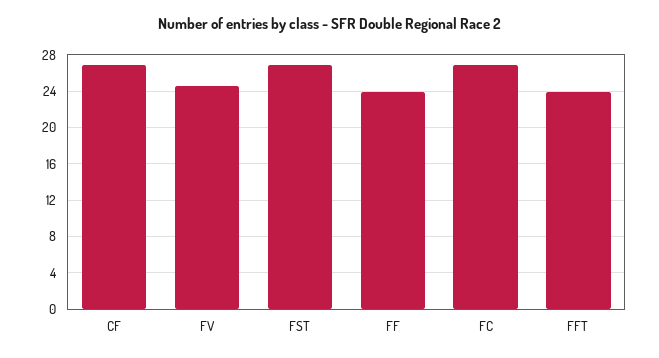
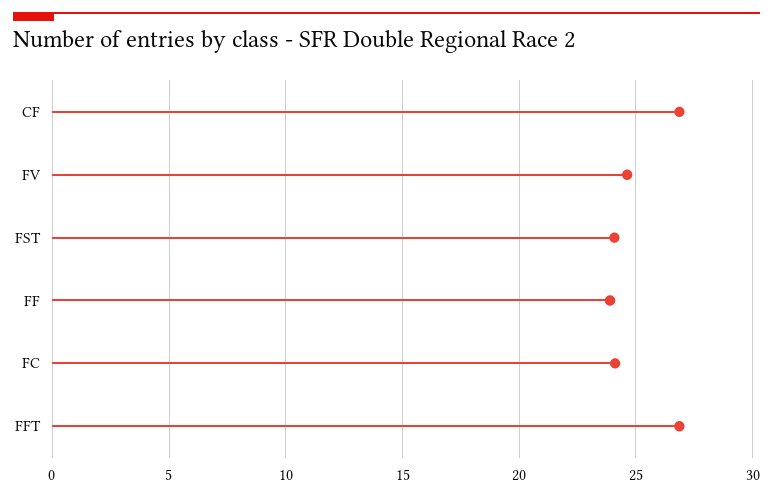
FST: 27 -> 24
FC: 27 -> 24
FFT: 24 -> 27

